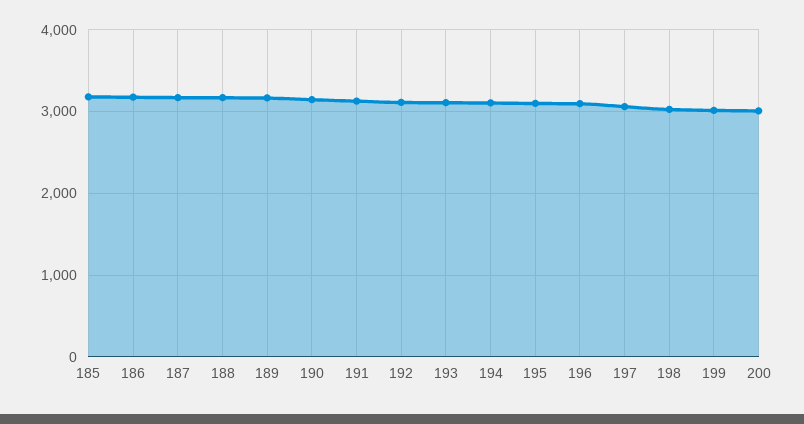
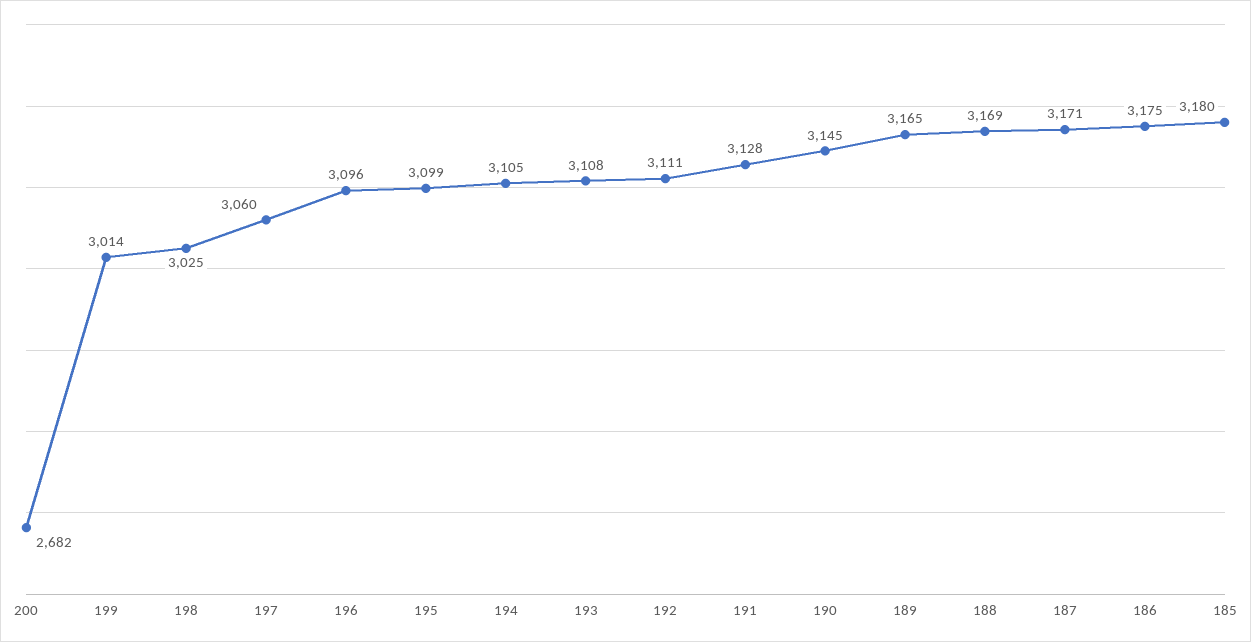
200: 3000 -> 2682

